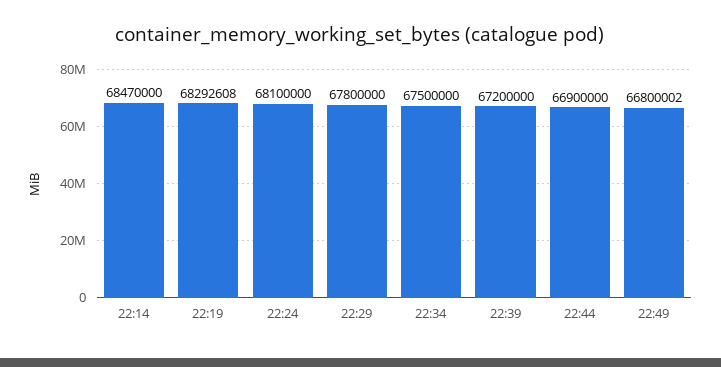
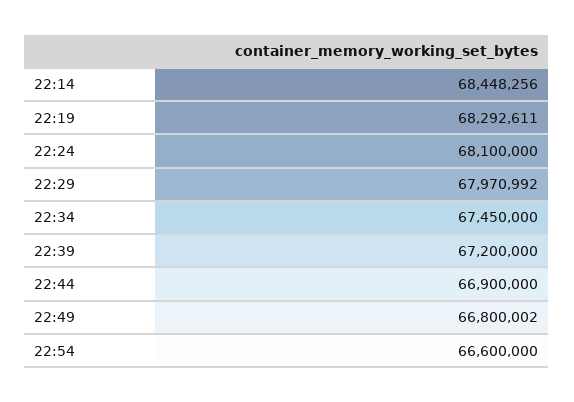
22:14: 68470000 -> 68448256
22:19: 68292608 -> 68292611
22:29: 67800000 -> 67970992
22:34: 67500000 -> 67450000
22:54: none -> 66600000

